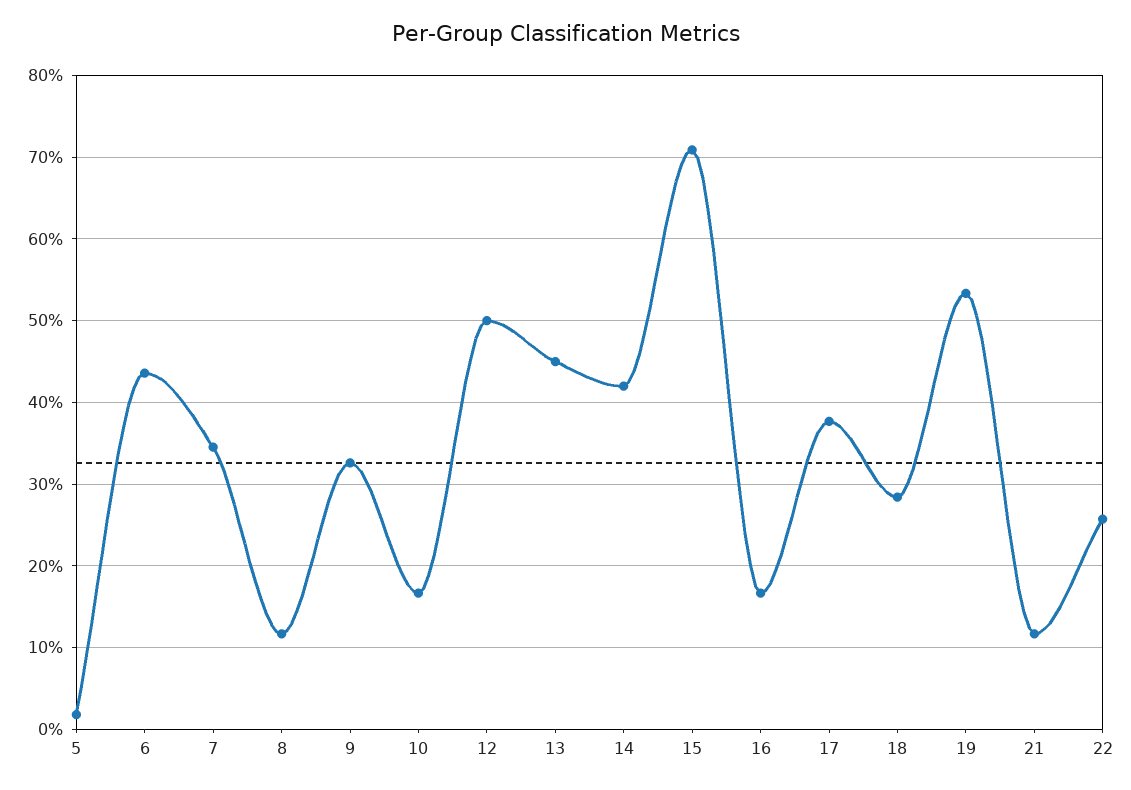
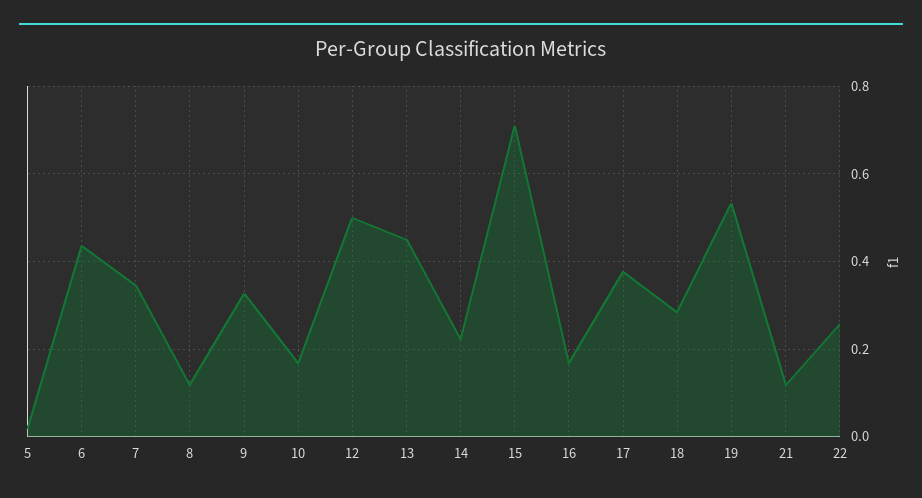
14: 0.42 -> 0.22

